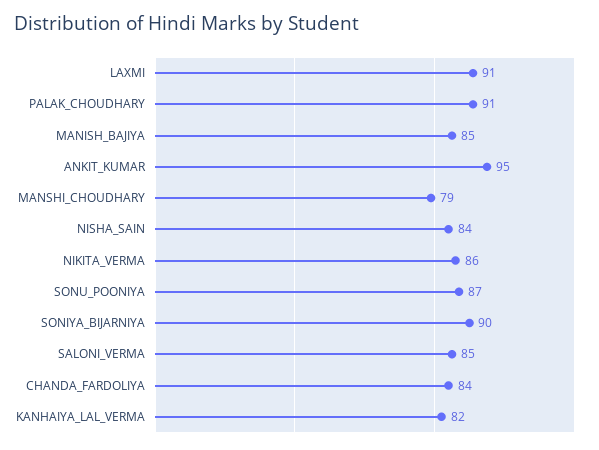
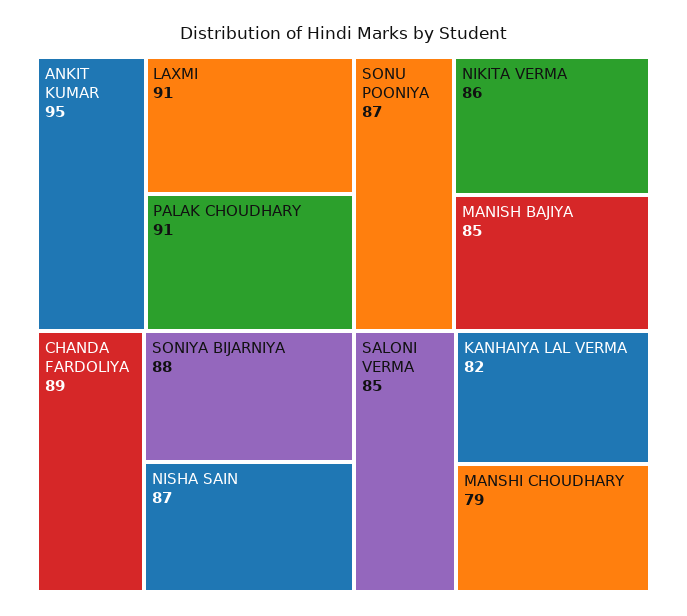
NISHA_SAIN: 84 -> 87
SONIYA_BIJARNIYA: 90 -> 88
CHANDA_FARDOLIYA: 84 -> 89

